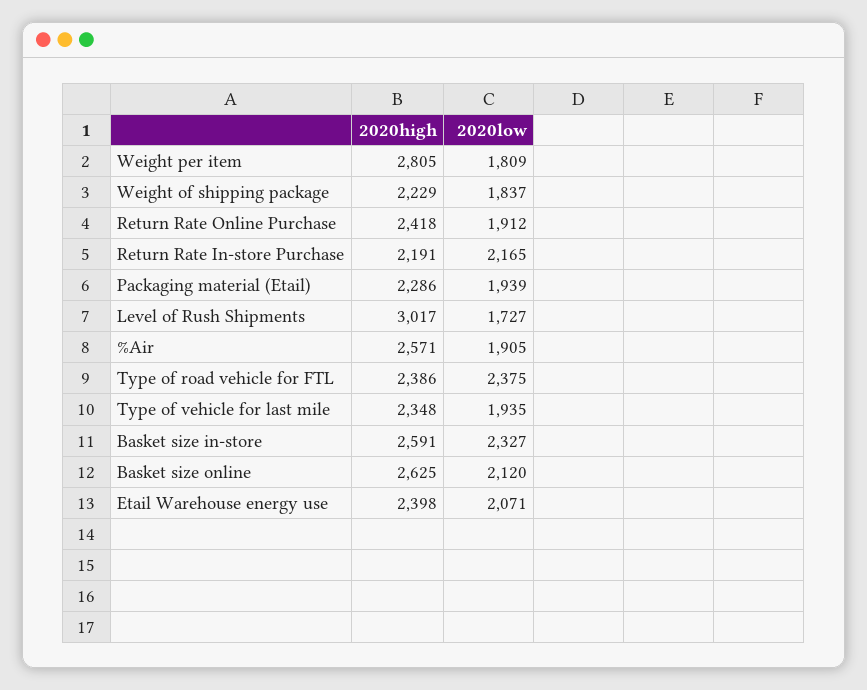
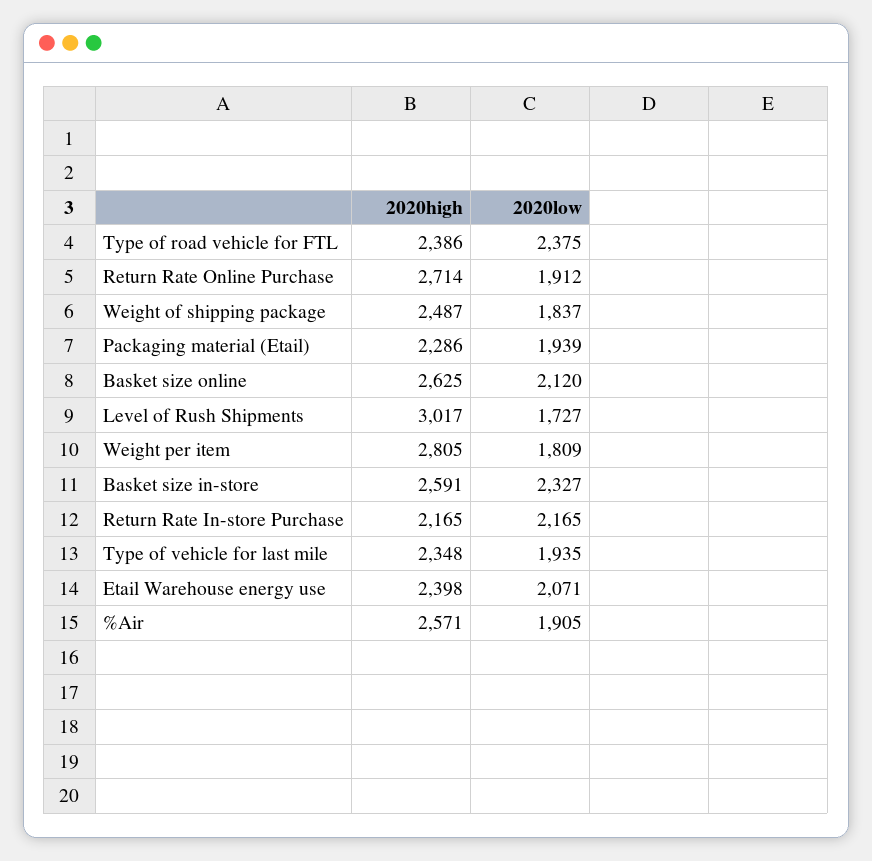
2020high, Weight of shipping package: 2229 -> 2487
2020high, Return Rate Online Purchase: 2418 -> 2714
2020high, Return Rate In-store Purchase: 2191 -> 2165

